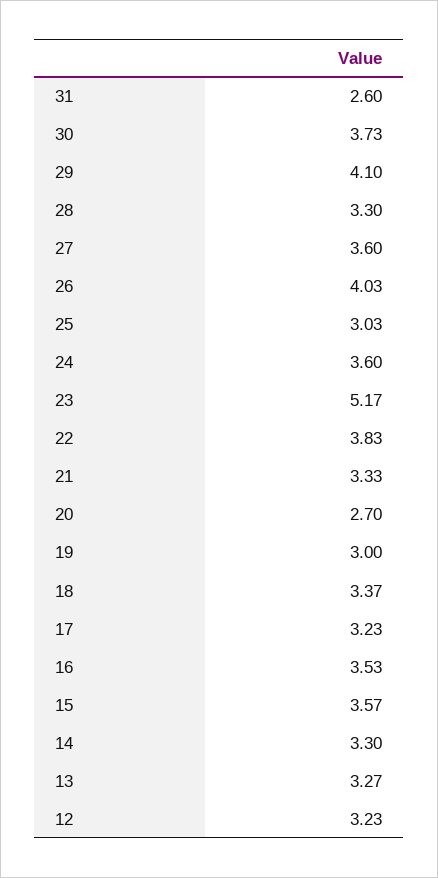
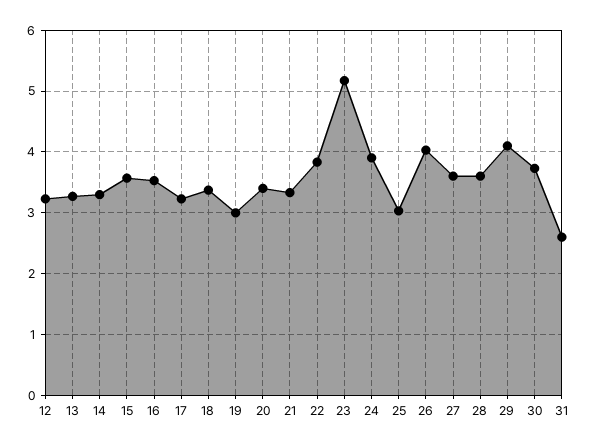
28: 3.3 -> 3.6
24: 3.6 -> 3.9
20: 2.7 -> 3.4

